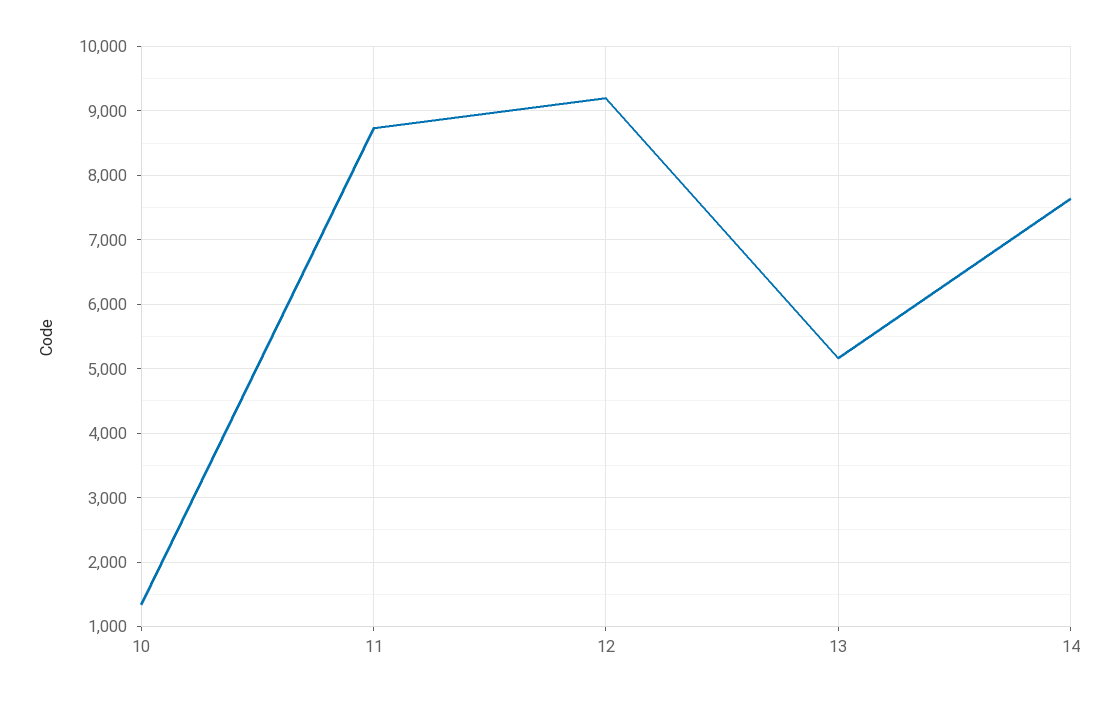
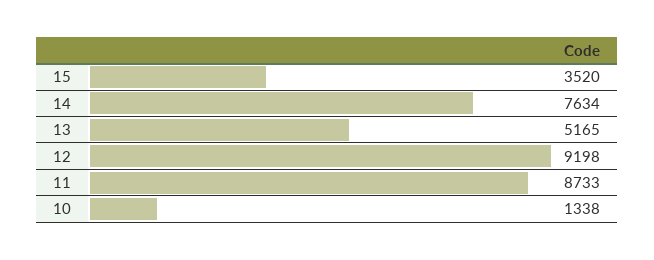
15: none -> 3520

